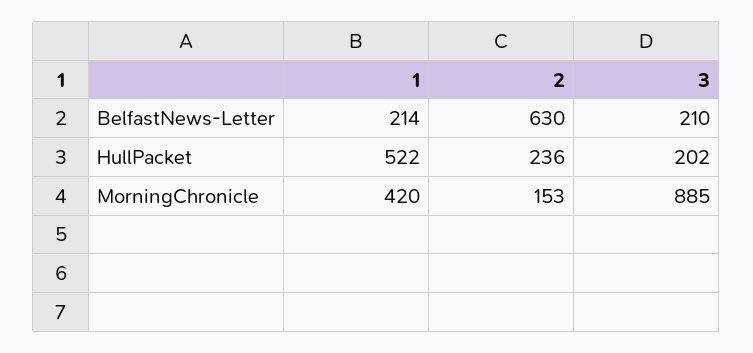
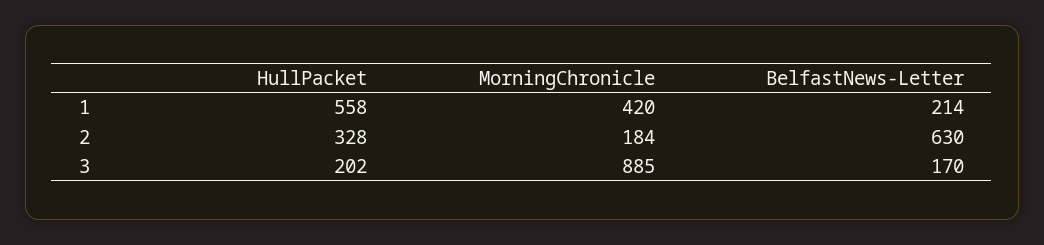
3, BelfastNews-Letter: 210 -> 170
1, HullPacket: 522 -> 558
2, HullPacket: 236 -> 328
2, MorningChronicle: 153 -> 184

